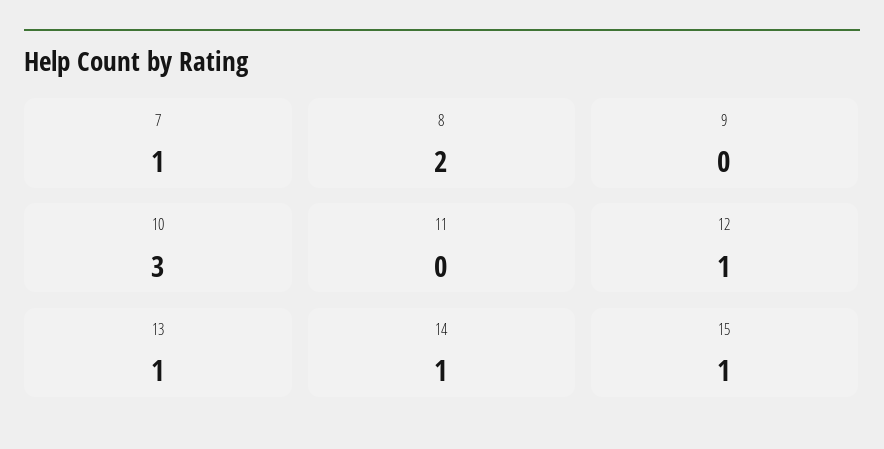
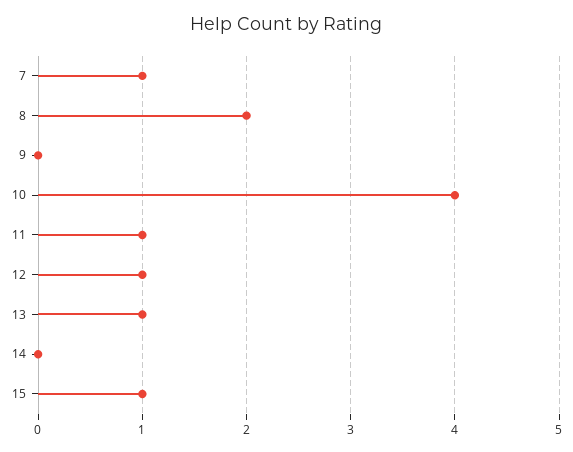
10: 3 -> 4
11: 0 -> 1
14: 1 -> 0

